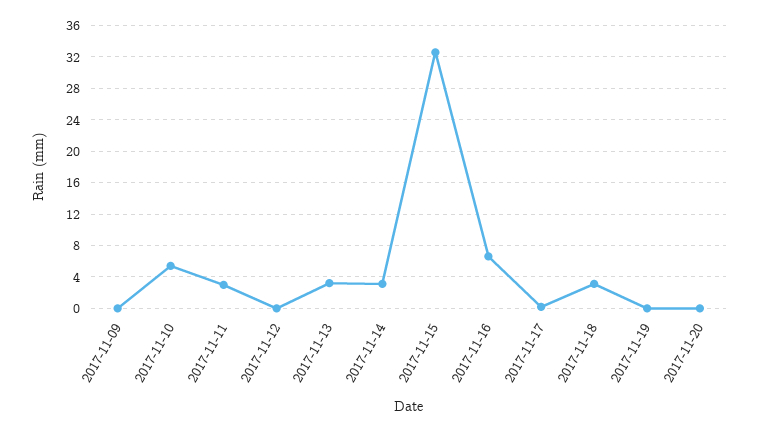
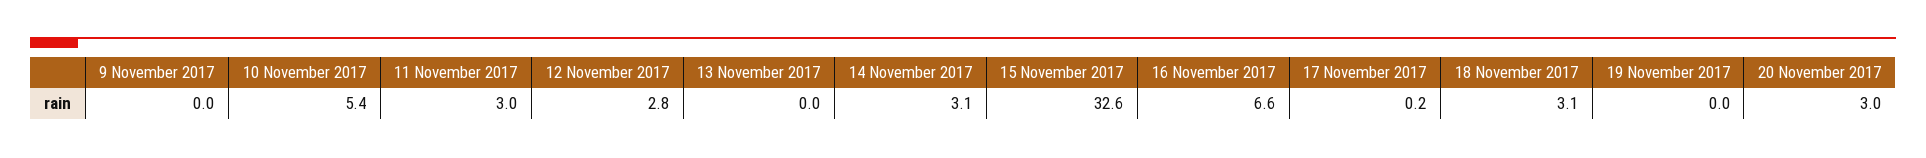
2017-11-12: 0 -> 2.8
2017-11-13: 3 -> 0
2017-11-20: 0 -> 3

